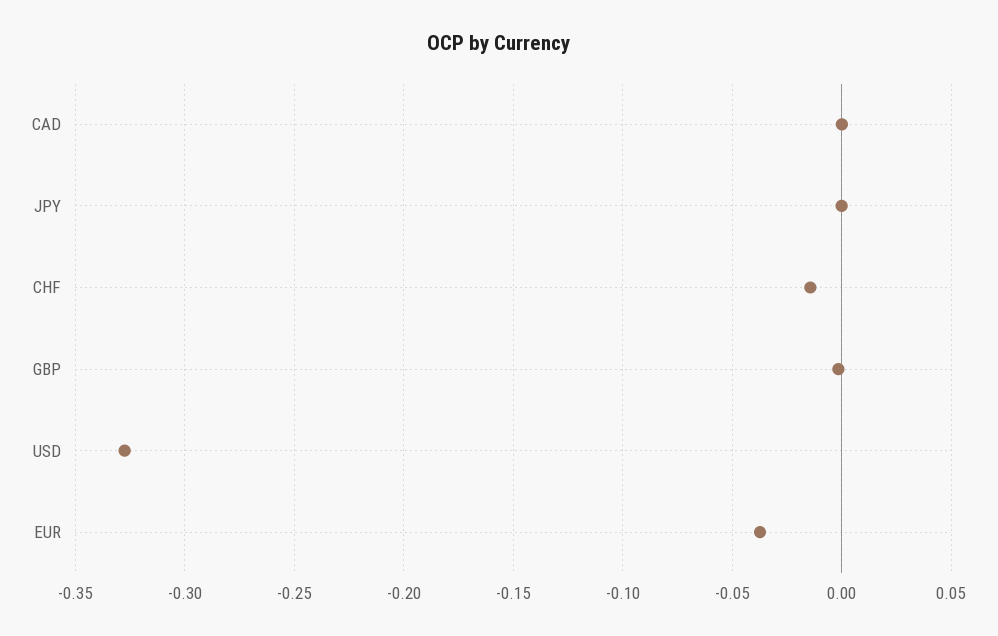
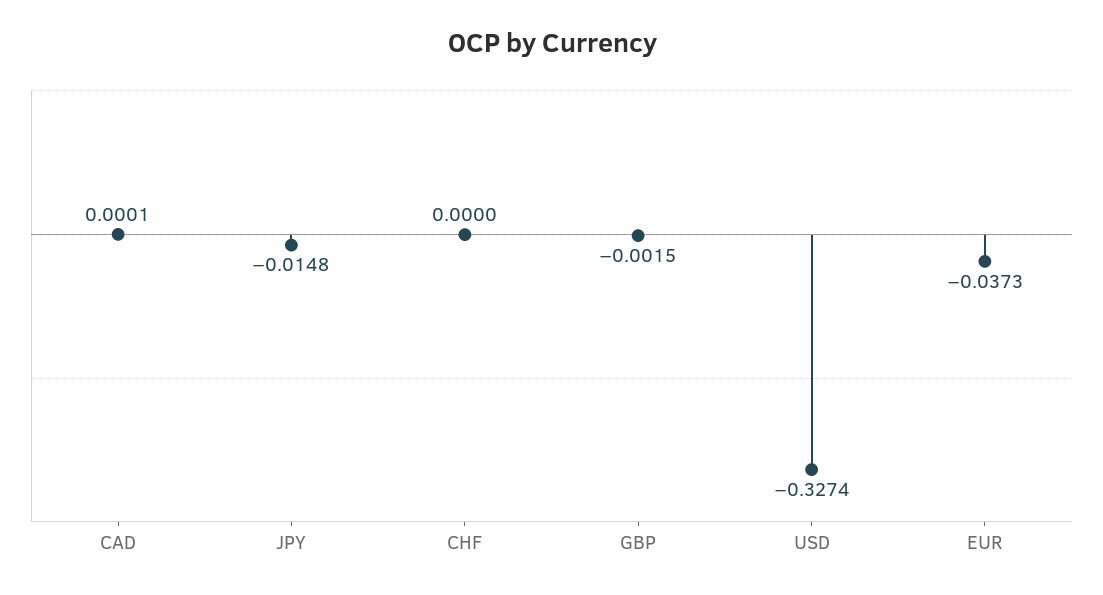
JPY: 0 -> -0.0148
CHF: -0.015 -> 0

